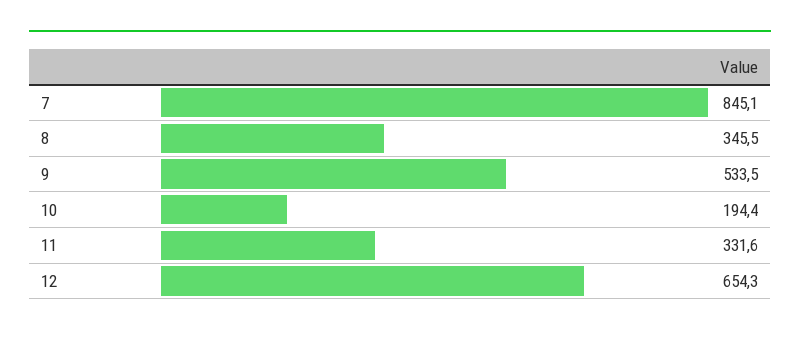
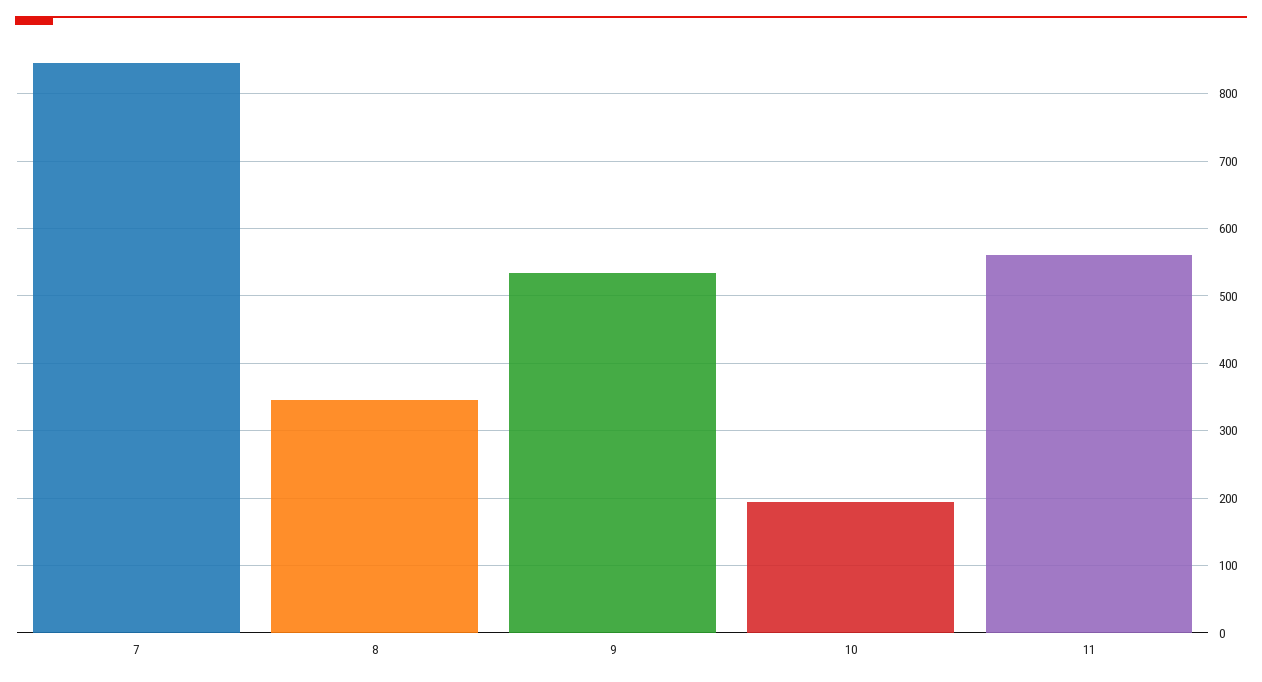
11: 331.6 -> 560
12: 654.3 -> none

